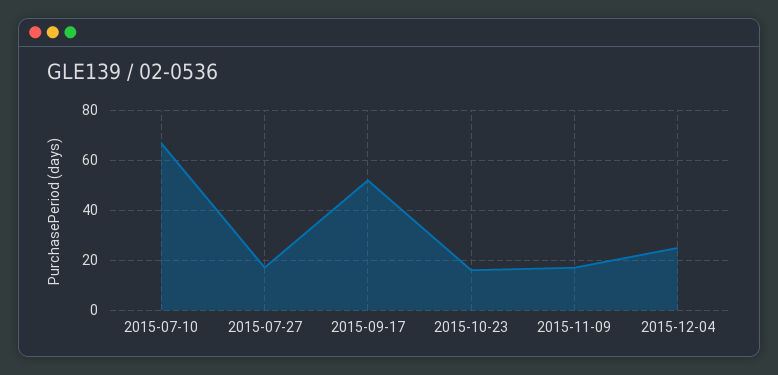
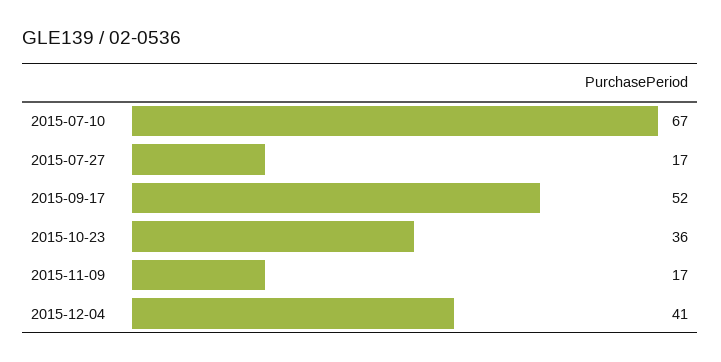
2015-10-23: 15 -> 36
2015-12-04: 25 -> 41

